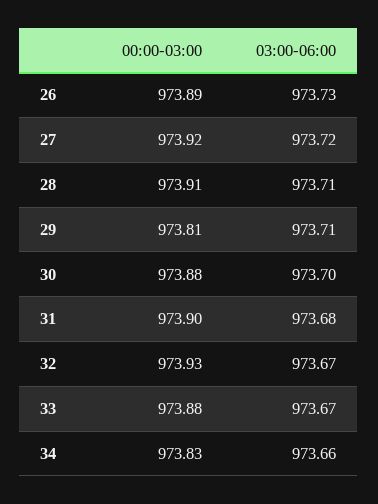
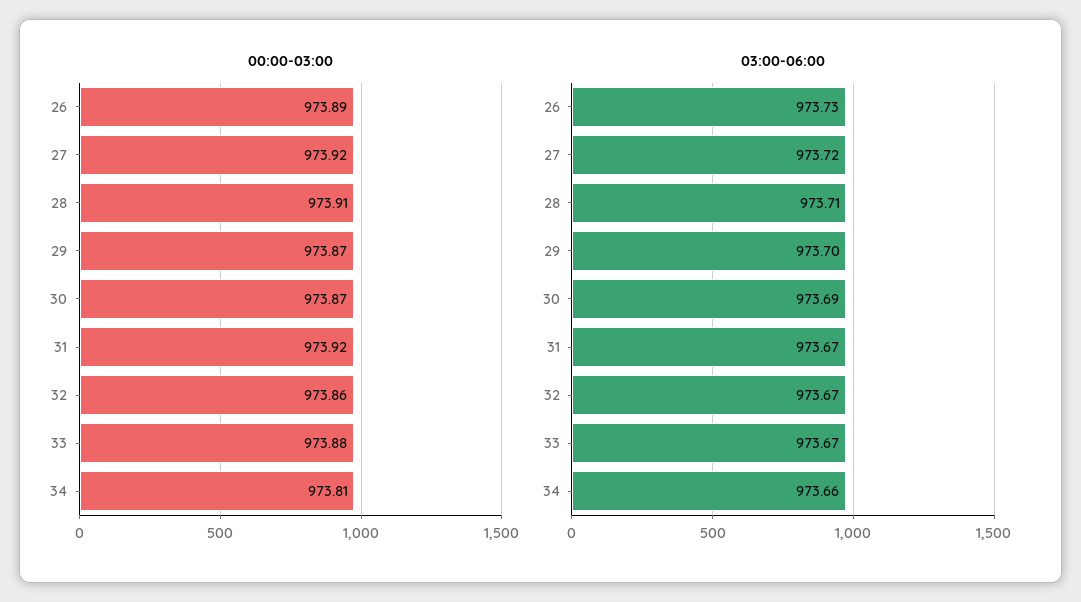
00:00-03:00, 29: 973.81 -> 973.87
03:00-06:00, 29: 973.71 -> 973.7
00:00-03:00, 30: 973.88 -> 973.87
03:00-06:00, 30: 973.7 -> 973.69
00:00-03:00, 31: 973.9 -> 973.92
03:00-06:00, 31: 973.68 -> 973.67
00:00-03:00, 32: 973.93 -> 973.86
00:00-03:00, 34: 973.83 -> 973.81

